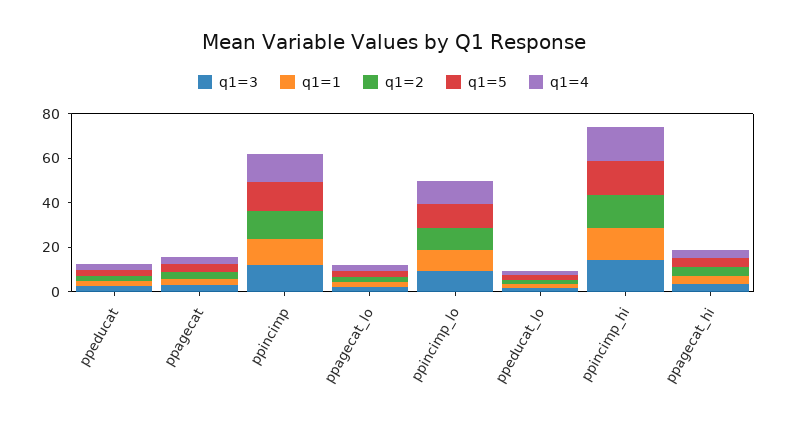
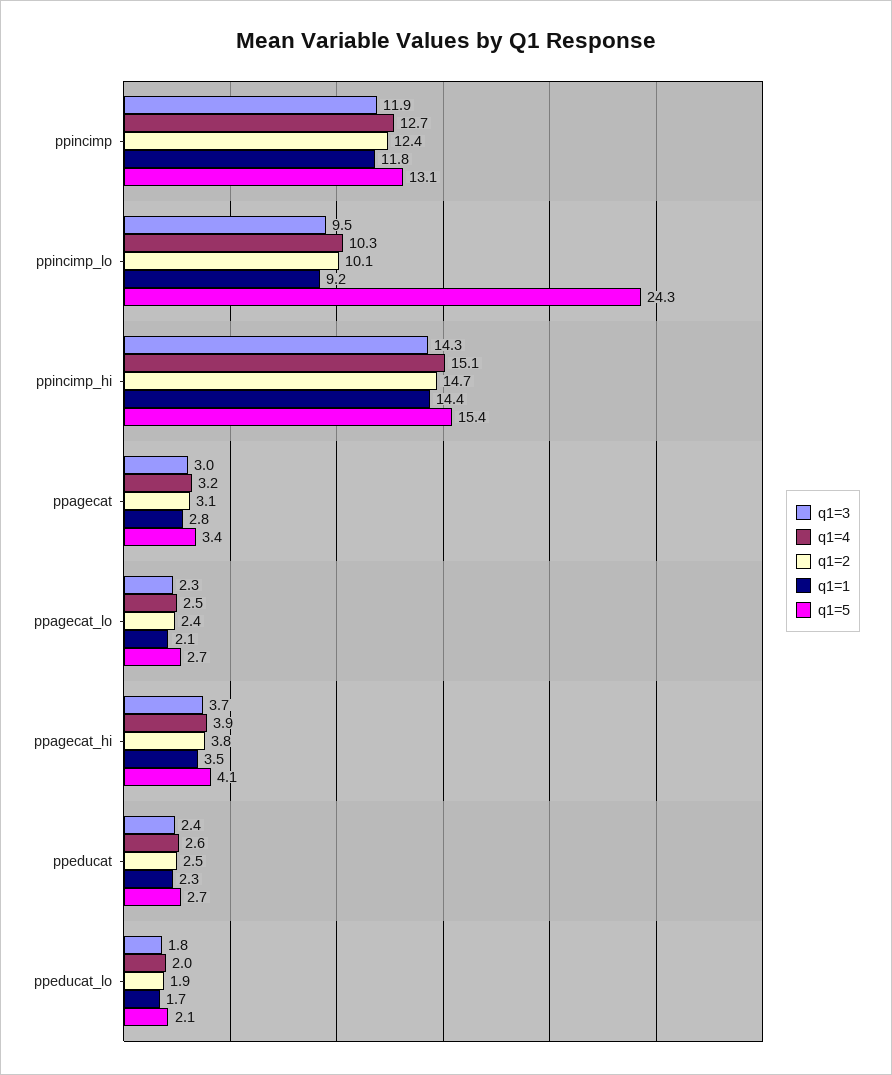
q1=5, ppincimp_lo: 10 -> 24.3

